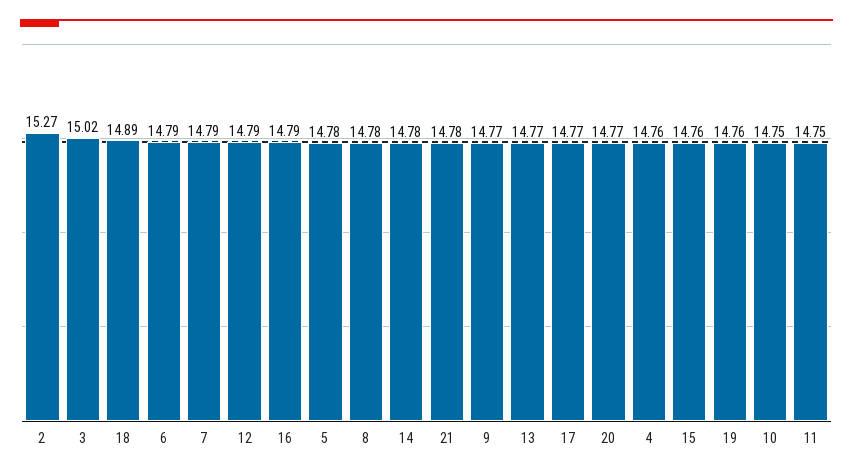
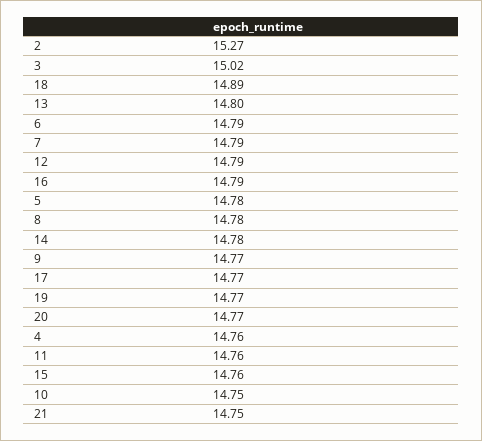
21: 14.78 -> 14.75
13: 14.77 -> 14.8
19: 14.76 -> 14.77
11: 14.75 -> 14.76

